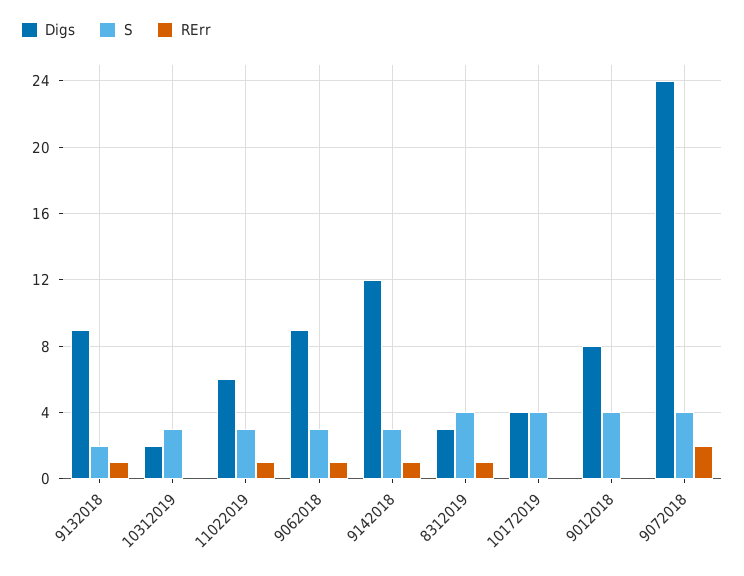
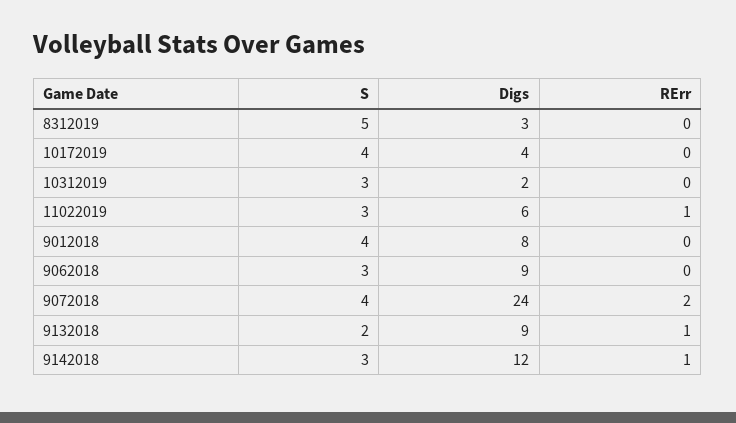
RErr, 9062018: 1 -> 0
S, 8312019: 4 -> 5
RErr, 8312019: 1 -> 0

